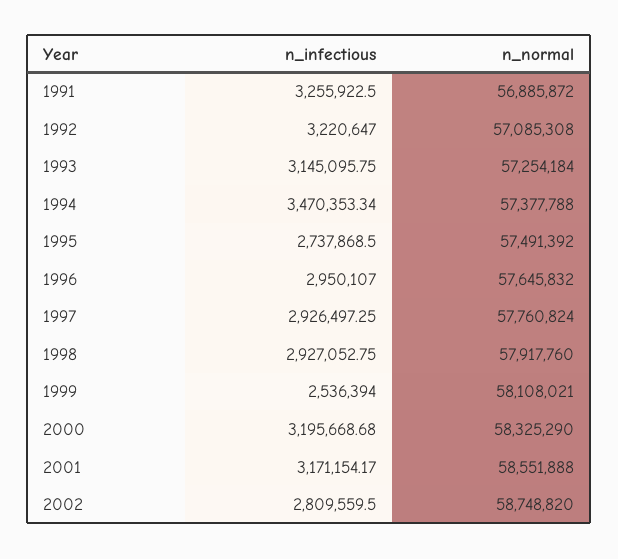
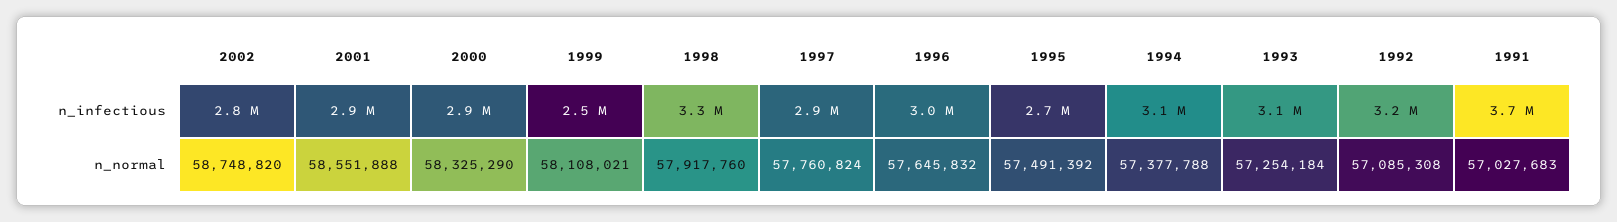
n_infectious, 1991: 3255922.5 -> 3700000
n_normal, 1991: 56885872 -> 57027683
n_infectious, 1994: 3470353.34 -> 3100000
n_infectious, 1998: 2927052.75 -> 3300000
n_infectious, 2000: 3195668.68 -> 2900000
n_infectious, 2001: 3171154.17 -> 2900000

